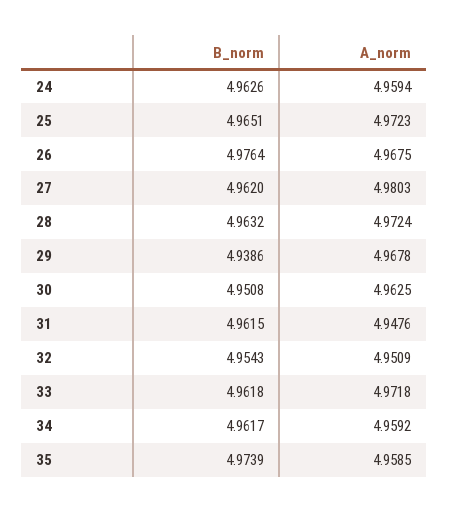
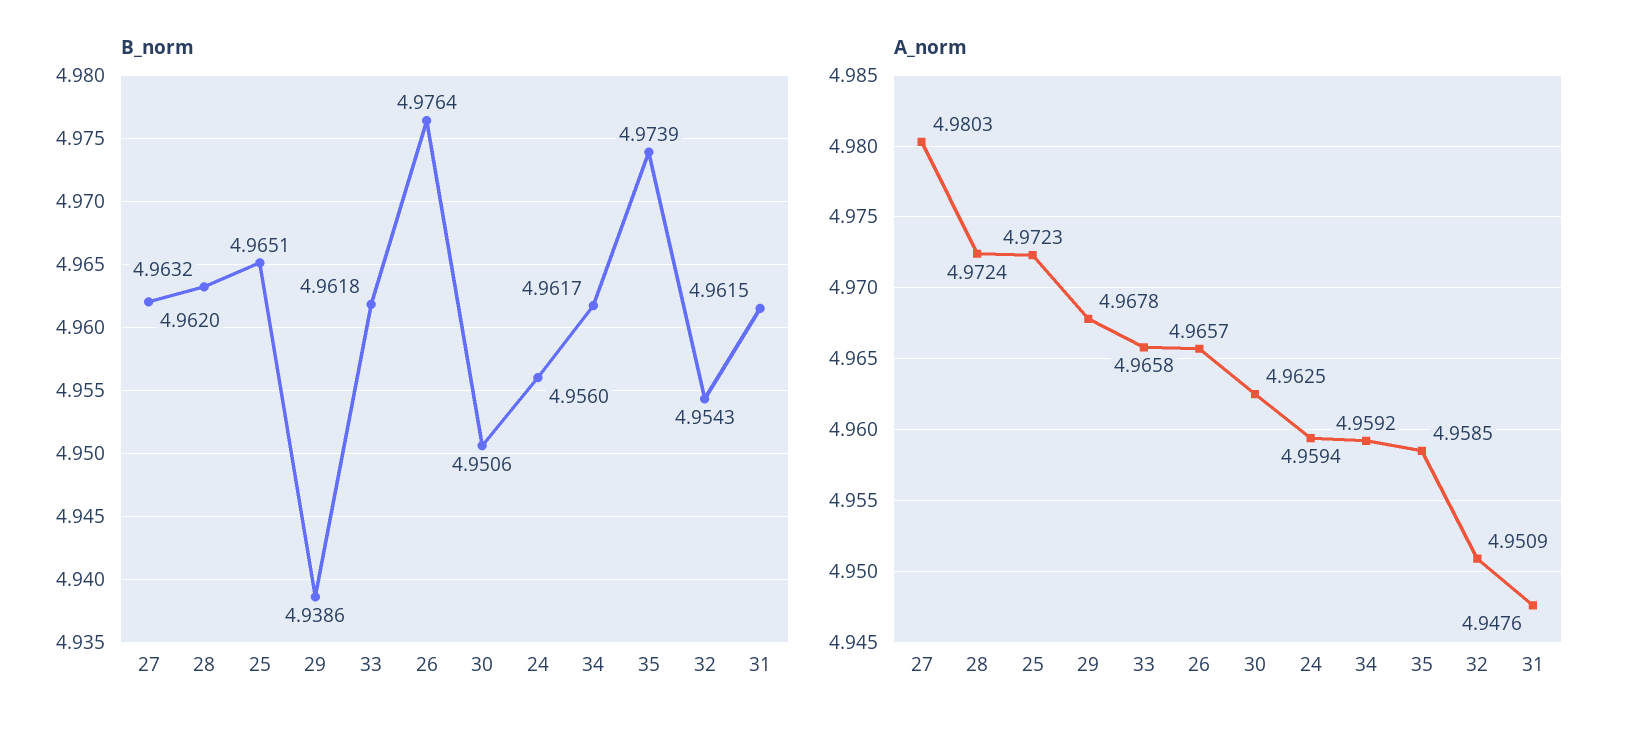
B_norm, 24: 4.9626 -> 4.956
A_norm, 26: 4.9675 -> 4.9657
B_norm, 30: 4.9508 -> 4.9506
A_norm, 33: 4.9718 -> 4.9658

